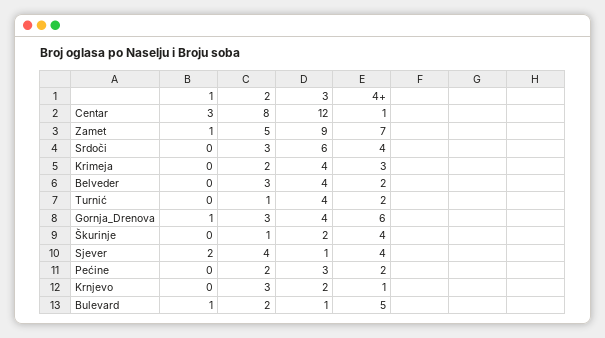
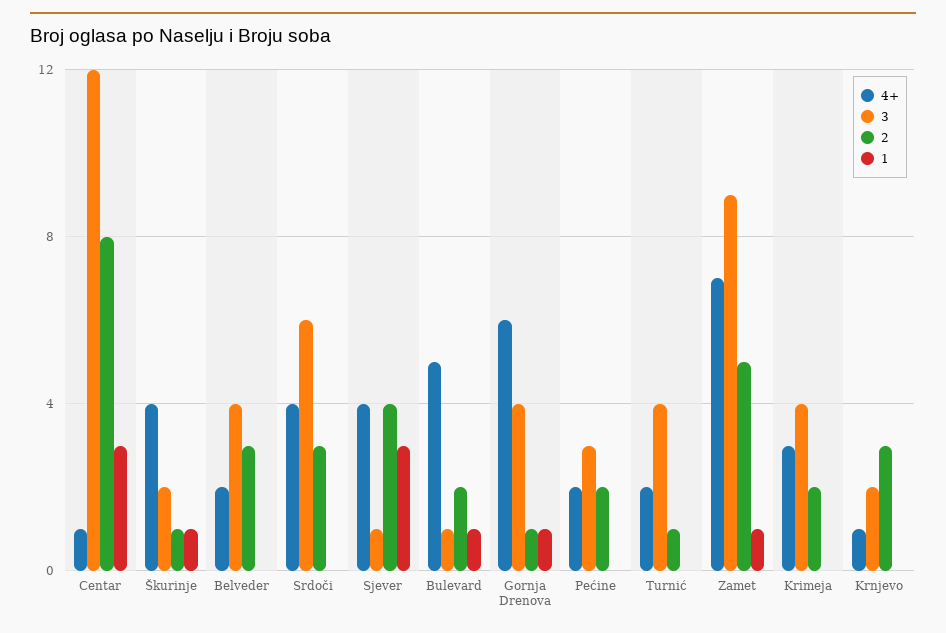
2, Gornja_Drenova: 3 -> 1
1, Škurinje: 0 -> 1
1, Sjever: 2 -> 3

